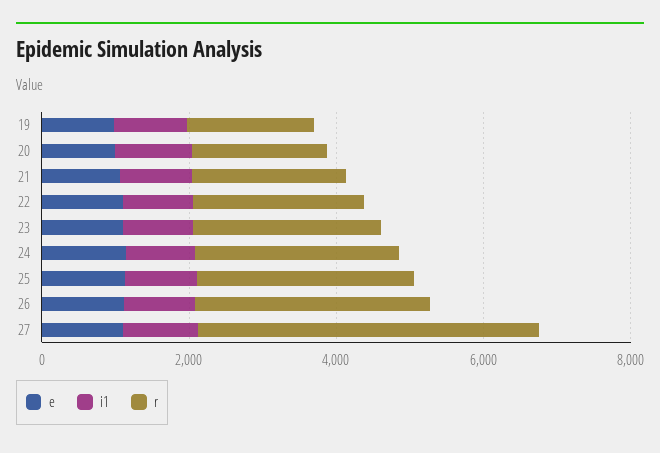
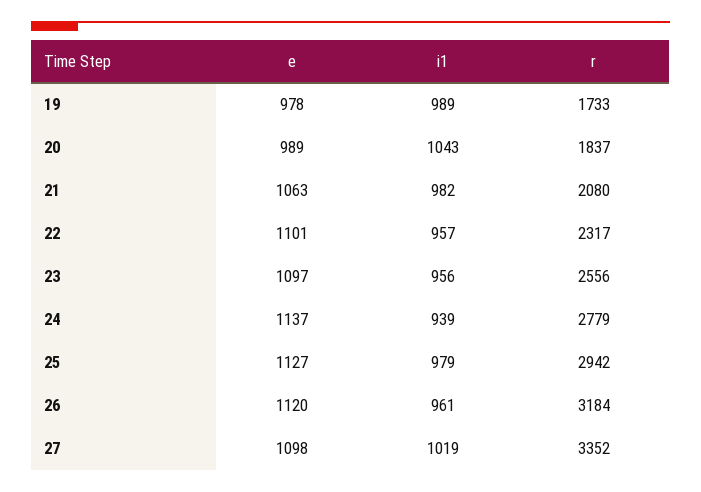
r, 27: 4500 -> 3352

